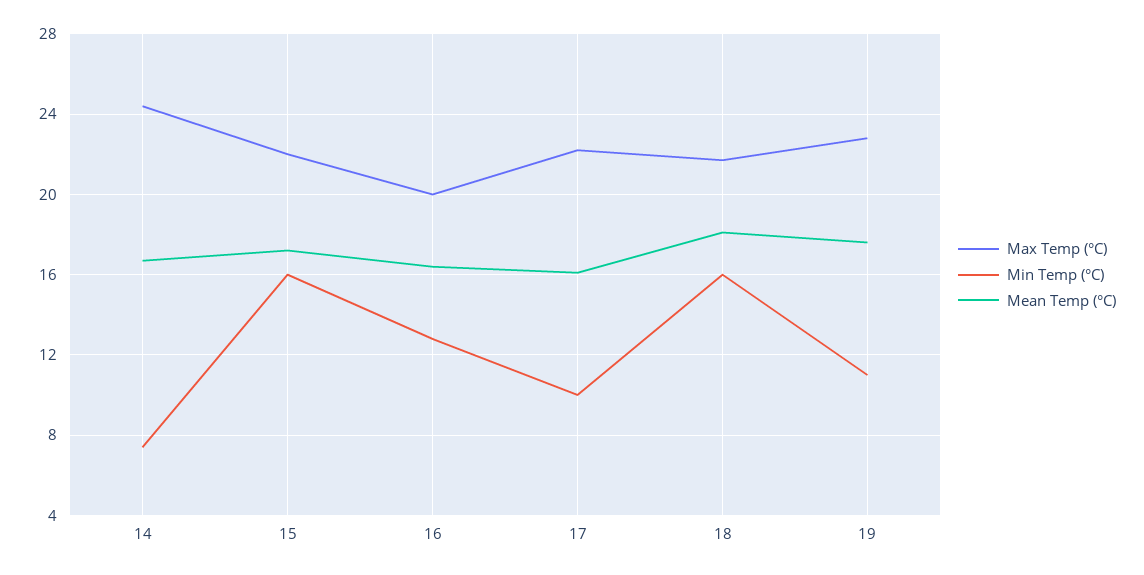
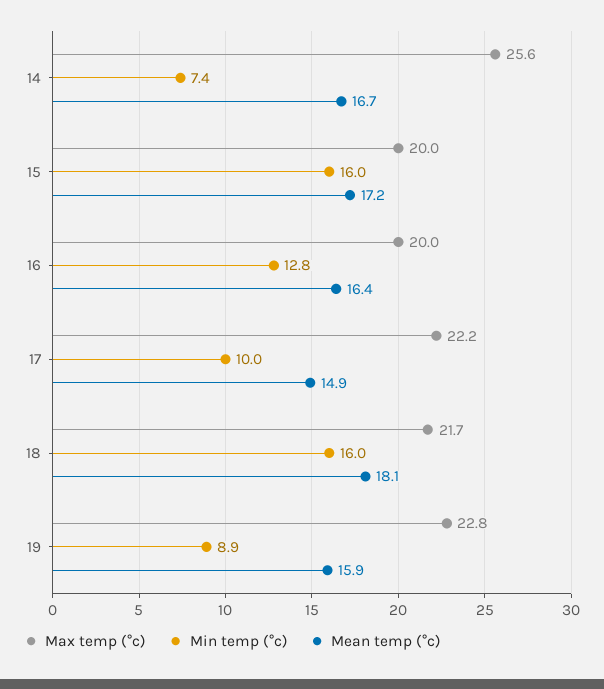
Max Temp (°C), 14: 24.5 -> 25.6
Max Temp (°C), 15: 22 -> 20
Mean Temp (°C), 17: 16 -> 14.9
Min Temp (°C), 19: 11 -> 8.9
Mean Temp (°C), 19: 17.5 -> 15.9

